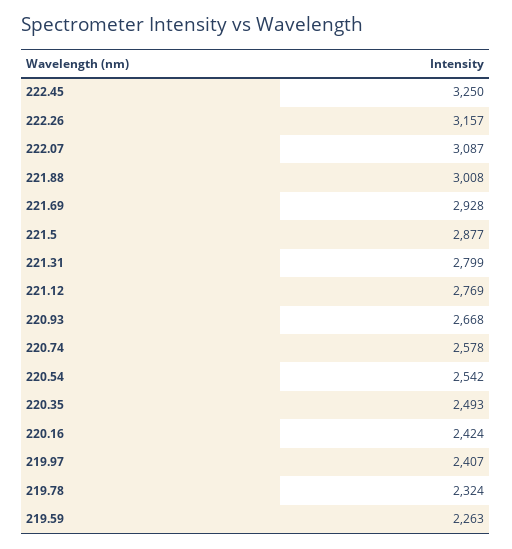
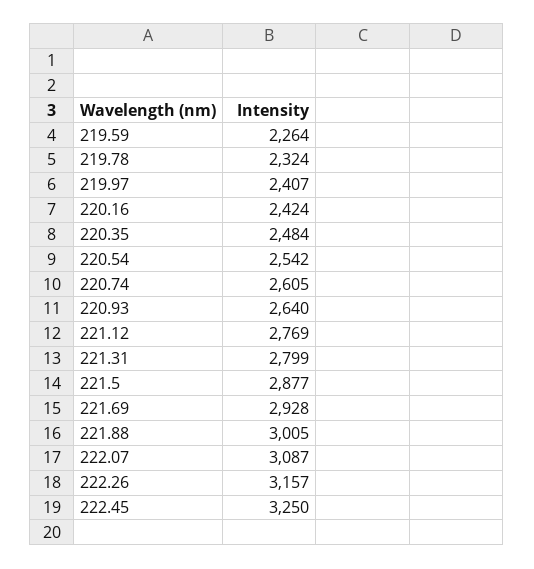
221.88: 3008 -> 3005
220.93: 2668 -> 2640
220.74: 2578 -> 2605
220.35: 2493 -> 2484
219.59: 2263 -> 2264

